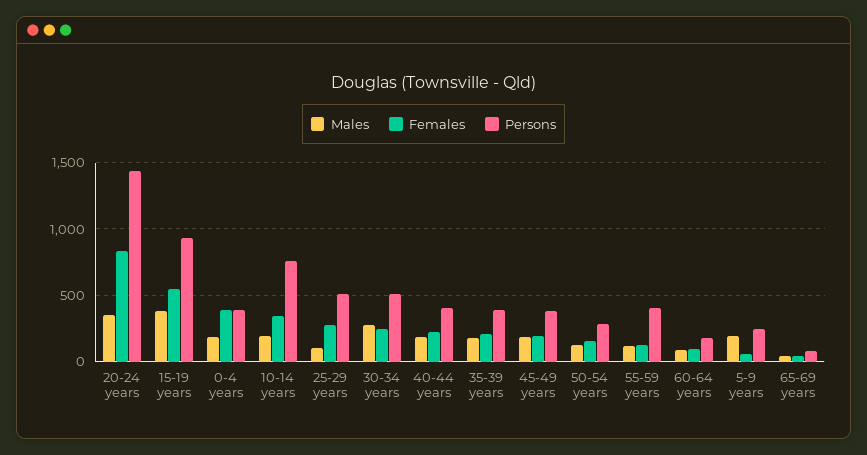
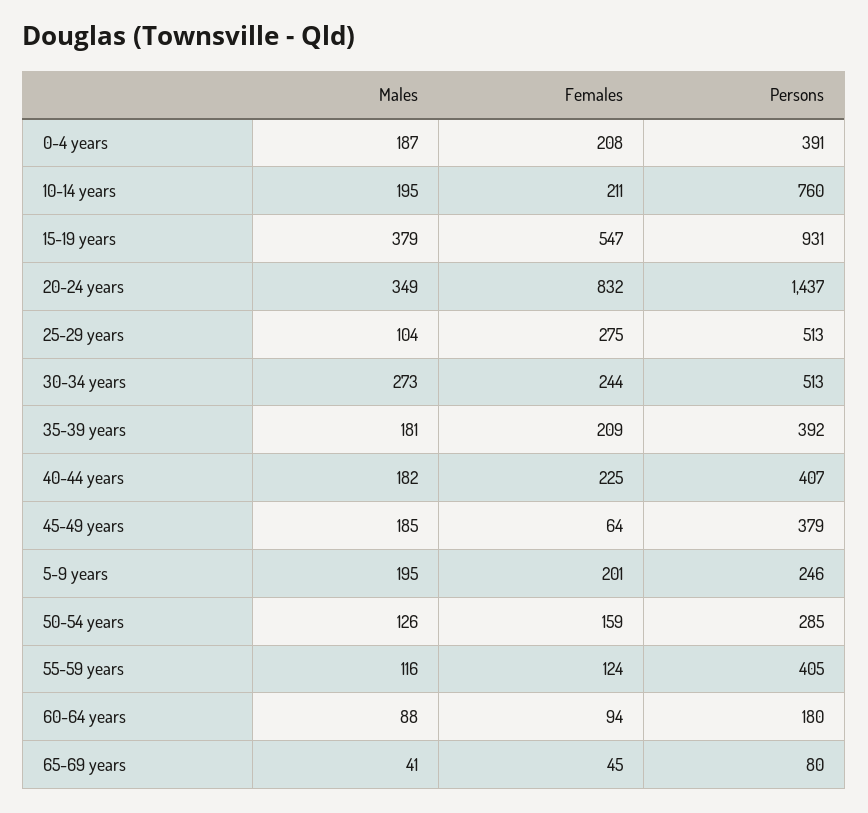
Females, 0-4 years: 400 -> 208
Females, 10-14 years: 350 -> 211
Females, 45-49 years: 200 -> 64
Females, 5-9 years: 50 -> 201

